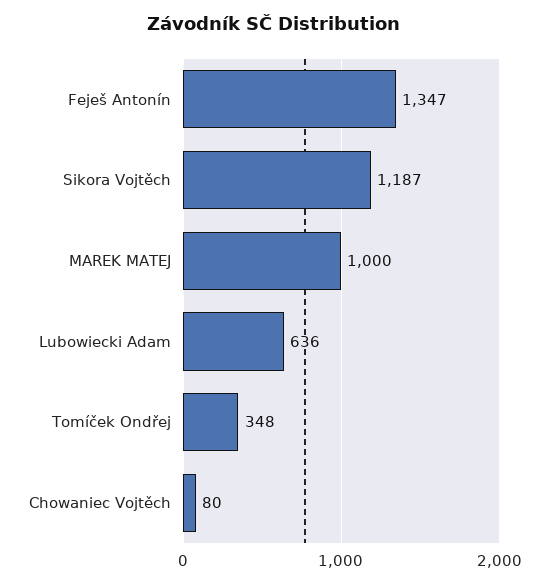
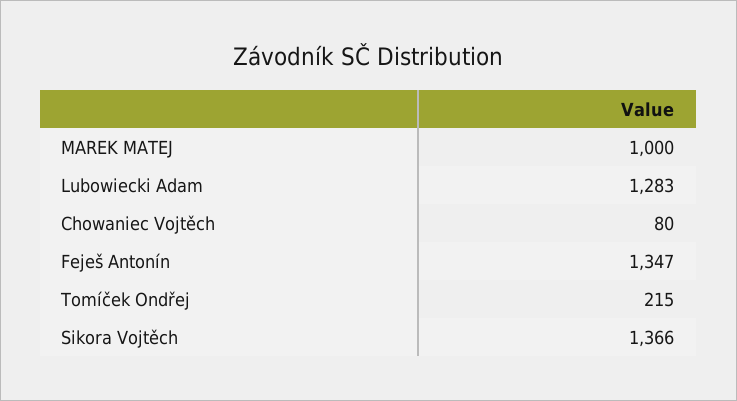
Sikora Vojtěch: 1187 -> 1366
Lubowiecki Adam: 636 -> 1283
Tomíček Ondřej: 348 -> 215

